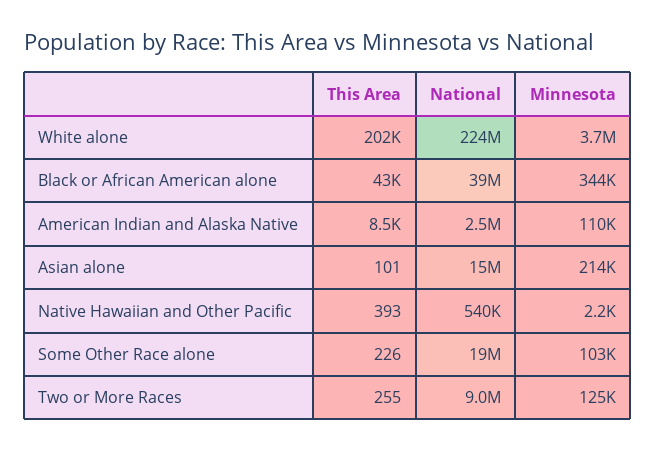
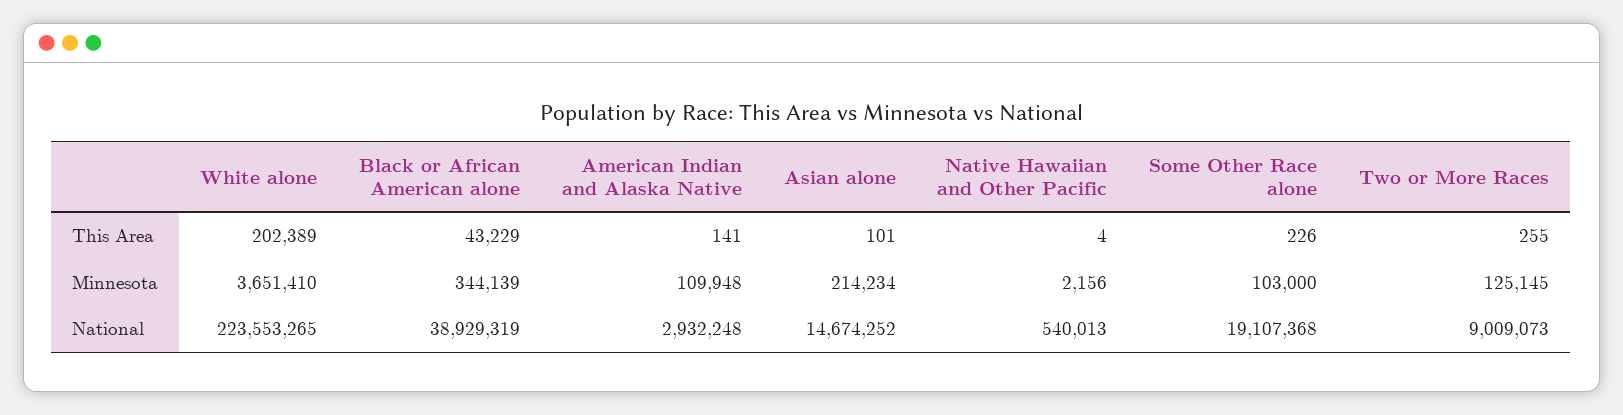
This Area, American Indian and Alaska Native: 8500 -> 141
National, American Indian and Alaska Native: 2500000 -> 2932248
This Area, Native Hawaiian and Other Pacific: 393 -> 4

